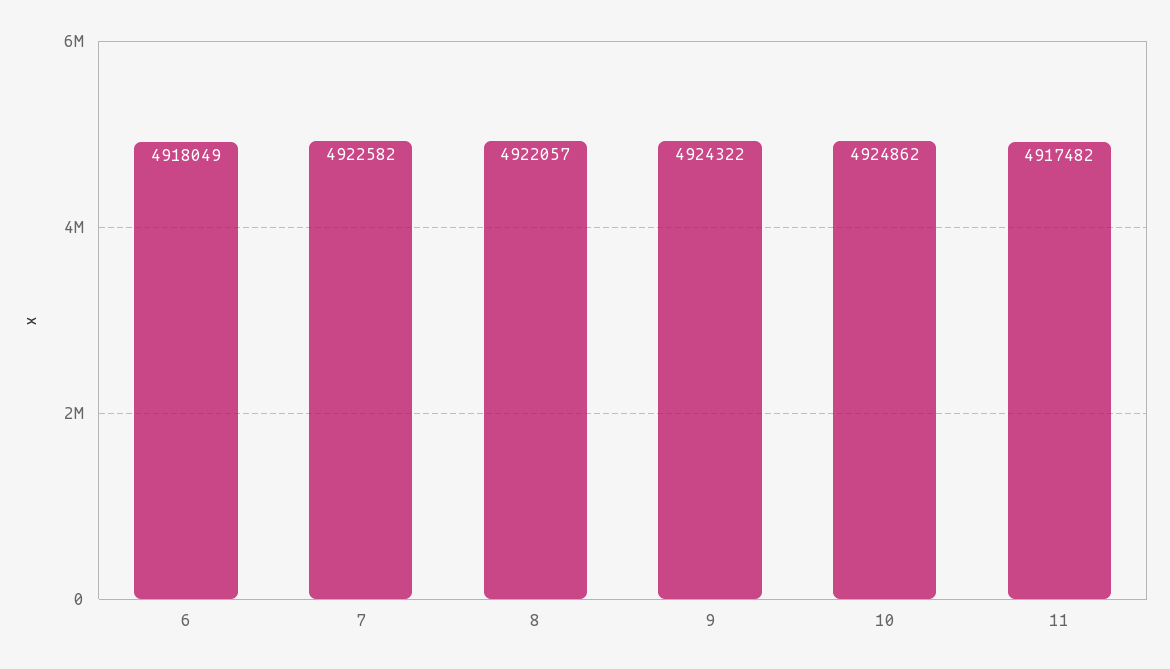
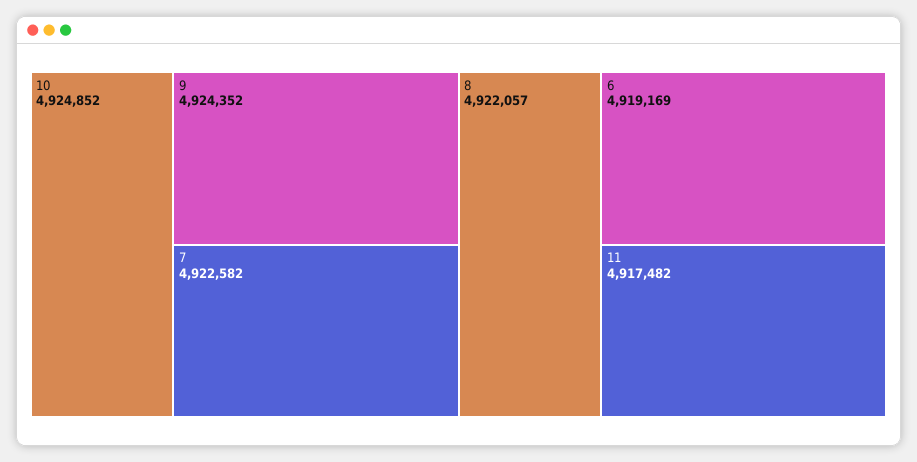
6: 4918049 -> 4919169
9: 4924322 -> 4924352
10: 4924862 -> 4924852

